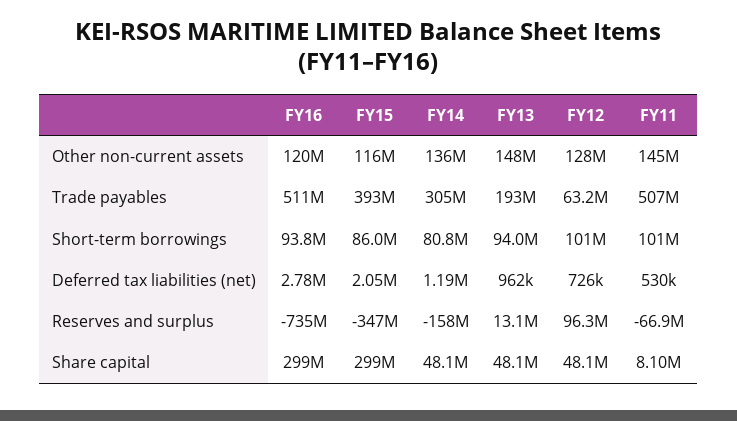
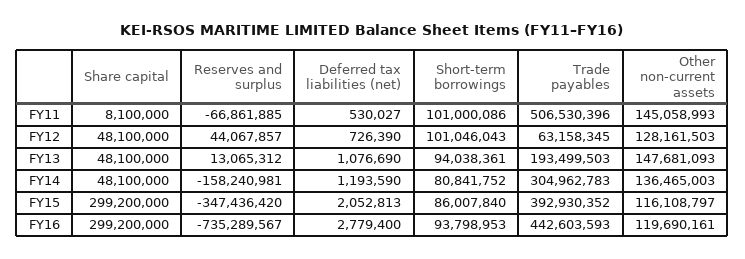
FY16, Trade payables: 511000000 -> 442603593
FY13, Deferred tax liabilities (net): 962000 -> 1076690
FY12, Reserves and surplus: 96300000 -> 44067857

